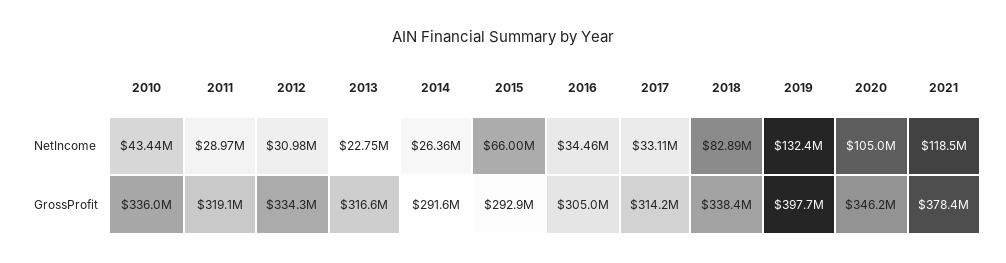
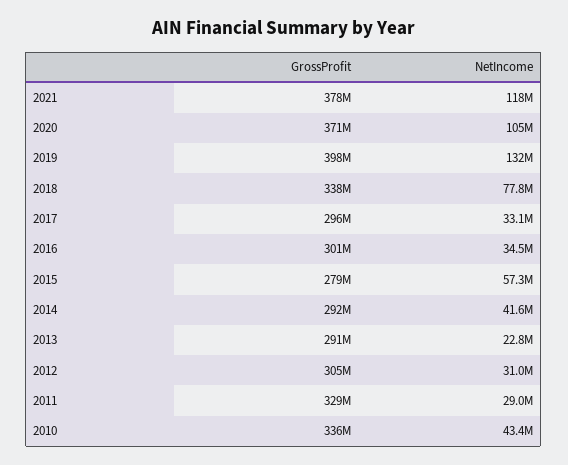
2014, NetIncome: 26360000 -> 41600000
2015, NetIncome: 66000000 -> 57300000
2018, NetIncome: 82890000 -> 77800000
2011, GrossProfit: 319100000 -> 329000000
2012, GrossProfit: 334300000 -> 305000000
2013, GrossProfit: 316600000 -> 291000000
2015, GrossProfit: 292900000 -> 279000000
2016, GrossProfit: 305000000 -> 301000000
2017, GrossProfit: 314200000 -> 296000000
2020, GrossProfit: 346200000 -> 371000000

